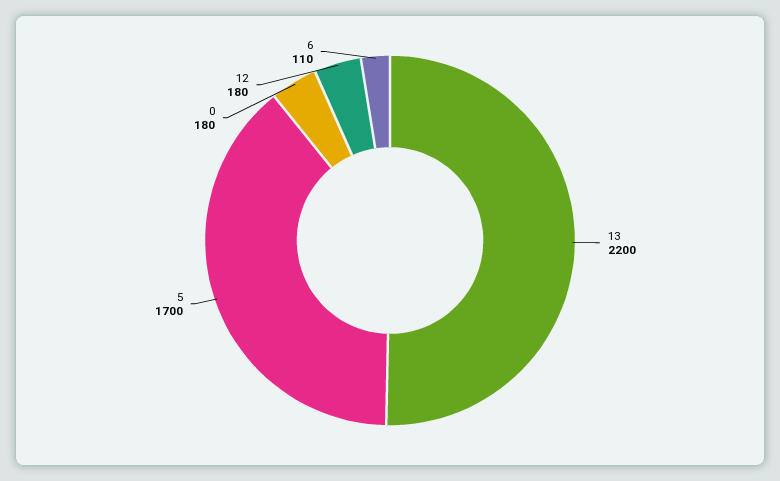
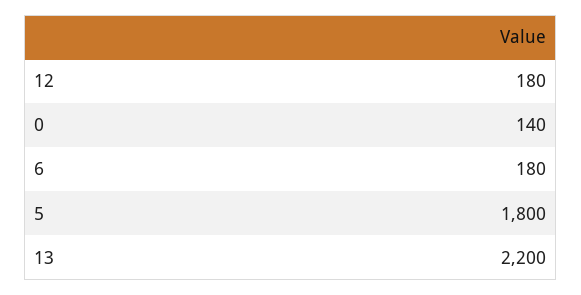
5: 1700 -> 1800
0: 180 -> 140
6: 110 -> 180

